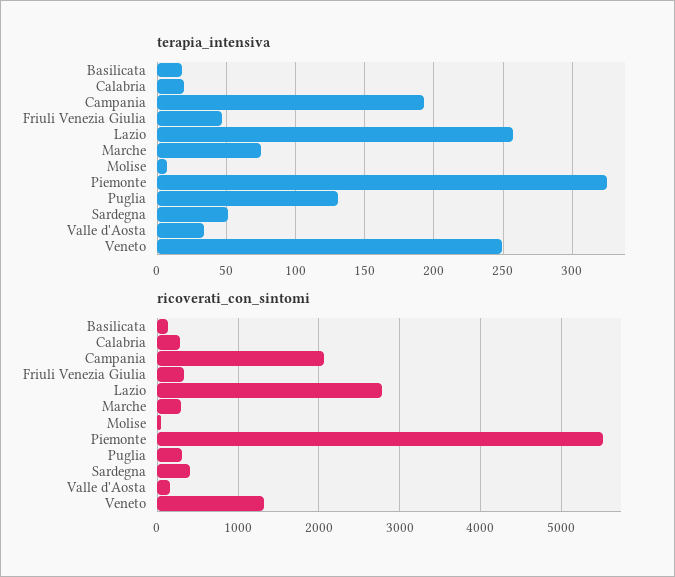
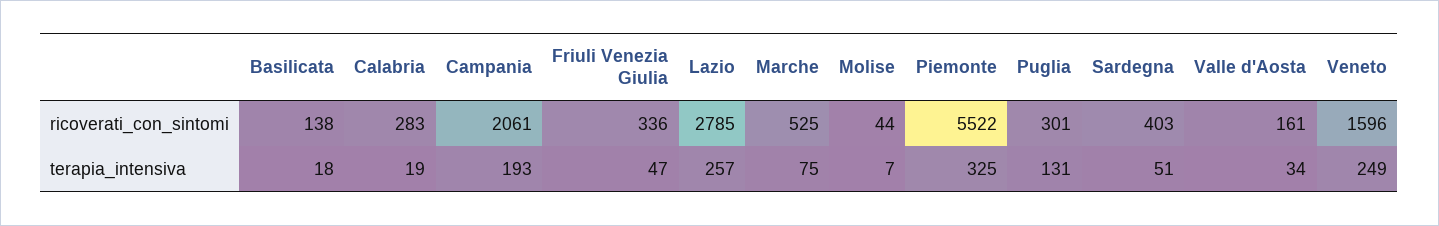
ricoverati_con_sintomi, Marche: 300 -> 525
ricoverati_con_sintomi, Veneto: 1300 -> 1596

